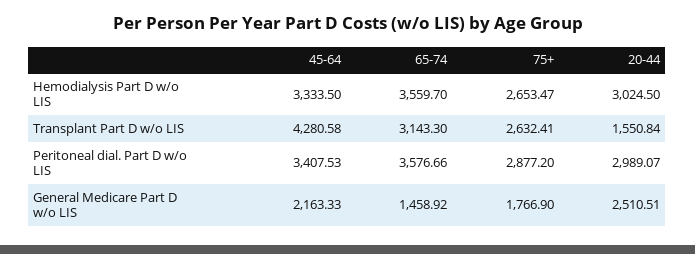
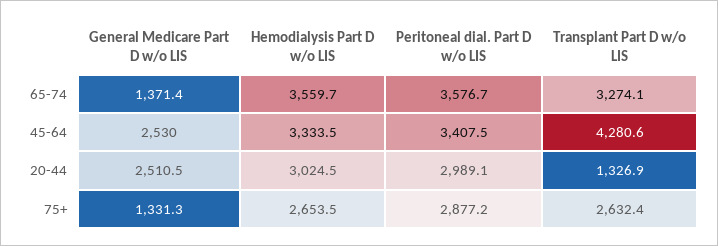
65-74, Transplant Part D w/o LIS: 3143.3 -> 3274.1
20-44, Transplant Part D w/o LIS: 1550.84 -> 1326.9
45-64, General Medicare Part D w/o LIS: 2163.33 -> 2530
65-74, General Medicare Part D w/o LIS: 1458.92 -> 1371.4
75+, General Medicare Part D w/o LIS: 1766.9 -> 1331.3

